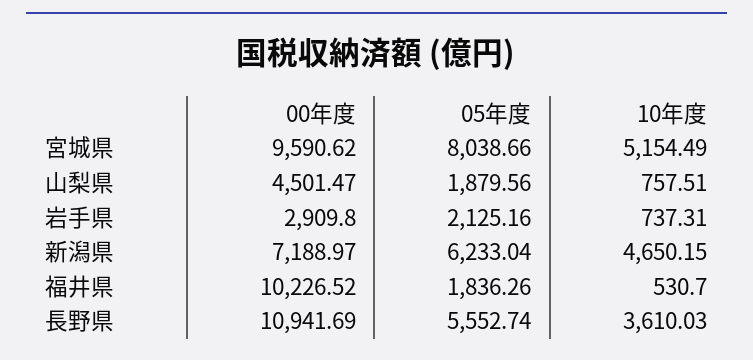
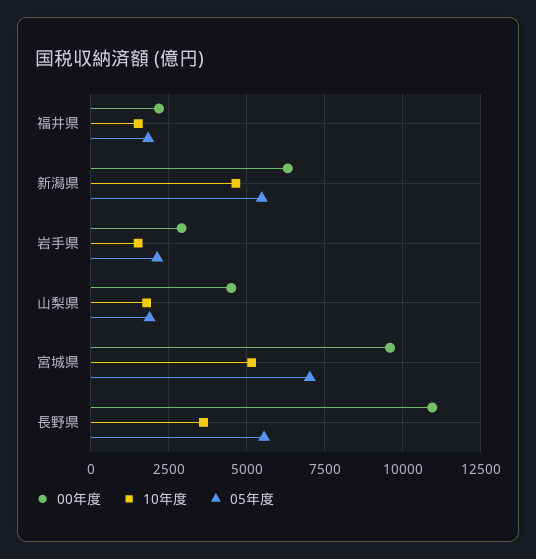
05年度, 宮城県: 8038.66 -> 7000
10年度, 山梨県: 757.51 -> 1750
10年度, 岩手県: 737.31 -> 1500
00年度, 新潟県: 7188.97 -> 6250
05年度, 新潟県: 6233.04 -> 5500
00年度, 福井県: 10226.52 -> 2250
10年度, 福井県: 530.7 -> 1500

